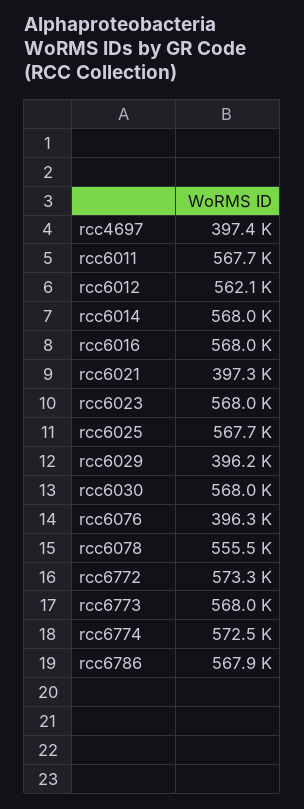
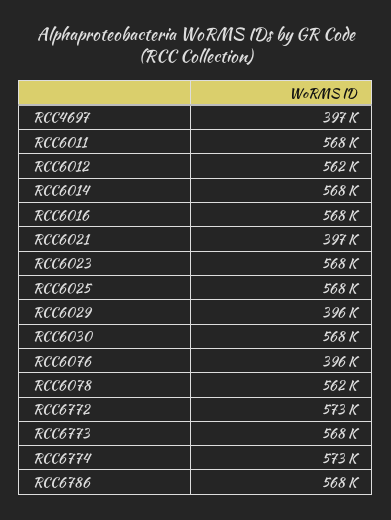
rcc6078: 555500 -> 562000

